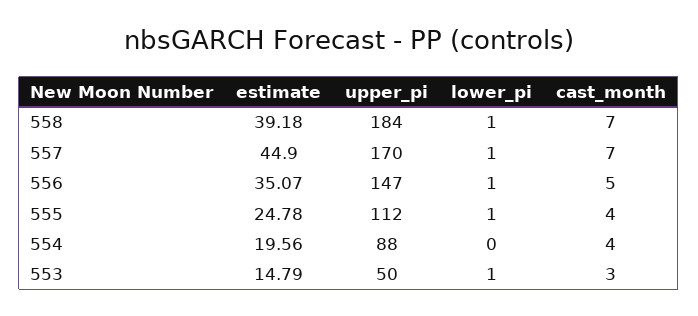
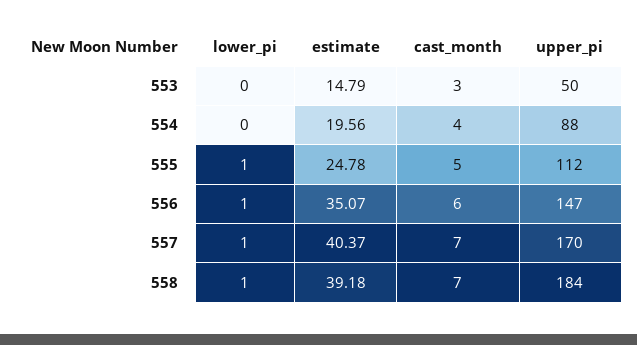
estimate, 557: 44.9 -> 40.37
cast_month, 556: 5 -> 6
cast_month, 555: 4 -> 5
lower_pi, 553: 1 -> 0

